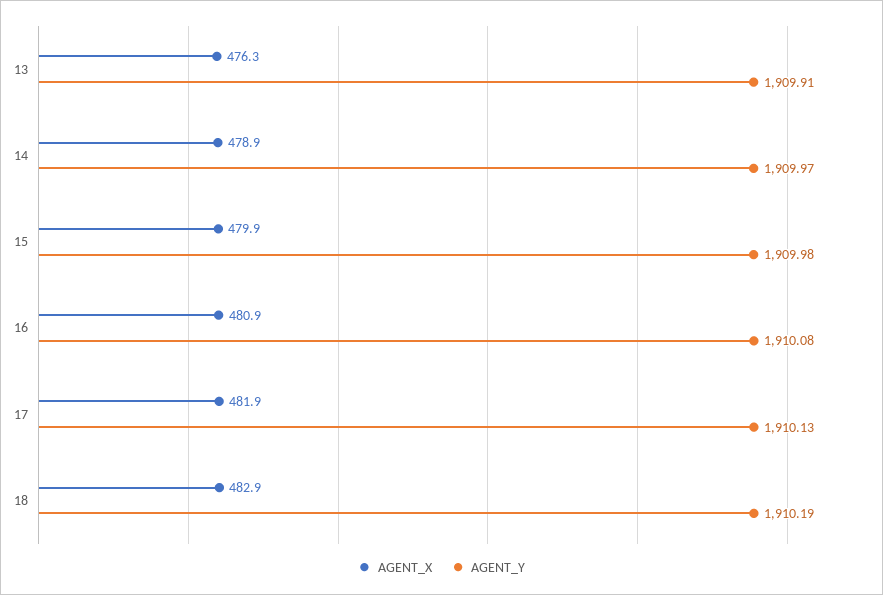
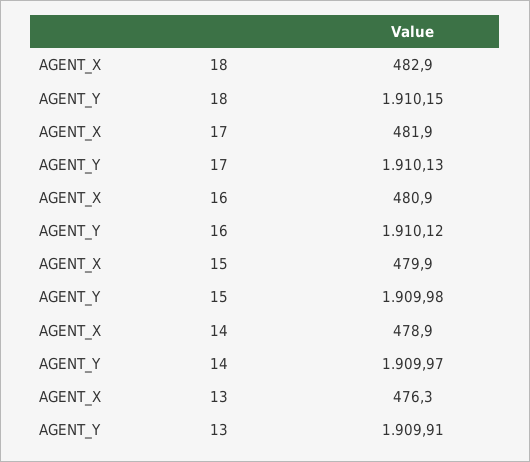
AGENT_Y, 16: 1910.08 -> 1910.12
AGENT_Y, 18: 1910.19 -> 1910.15

